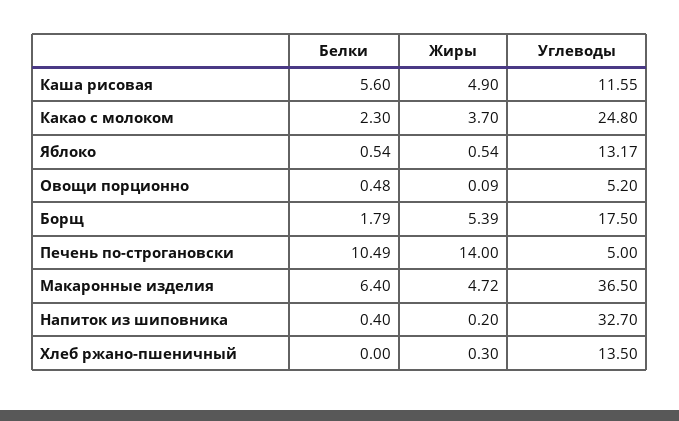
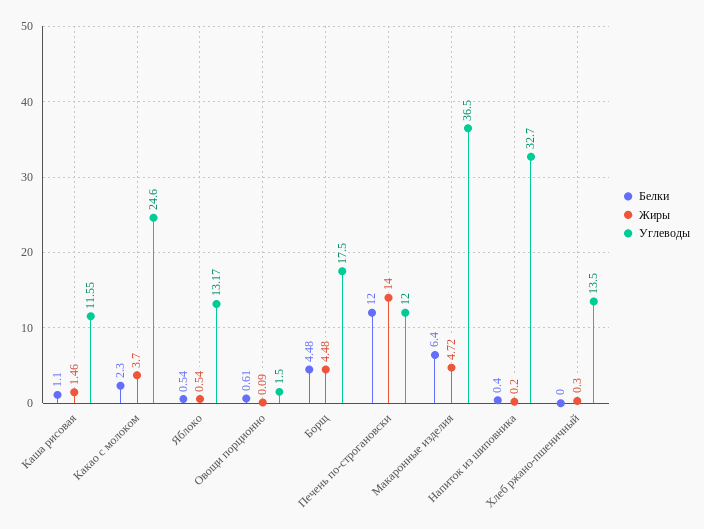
Белки, Каша рисовая: 5.6 -> 1.1
Жиры, Каша рисовая: 4.9 -> 1.46
Углеводы, Какао с молоком: 24.8 -> 24.6
Белки, Овощи порционно: 0.48 -> 0.61
Углеводы, Овощи порционно: 5.2 -> 1.5
Белки, Борщ: 1.79 -> 4.48
Жиры, Борщ: 5.39 -> 4.48
Белки, Печень по-строгановски: 10.49 -> 12
Углеводы, Печень по-строгановски: 5 -> 12

